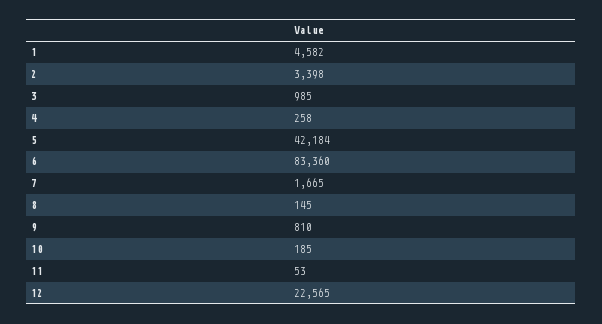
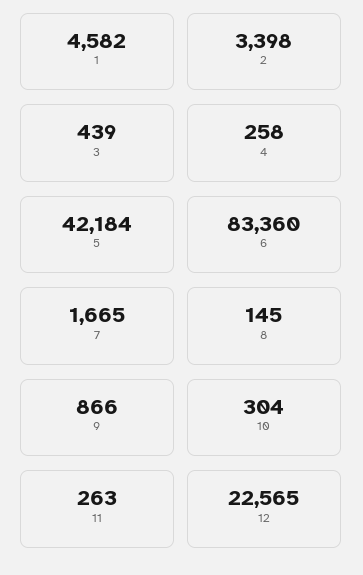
3: 985 -> 439
9: 810 -> 866
10: 185 -> 304
11: 53 -> 263

